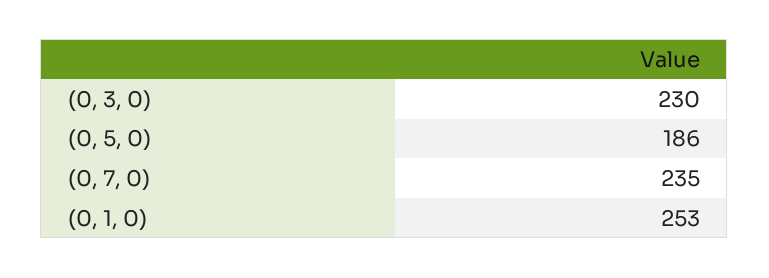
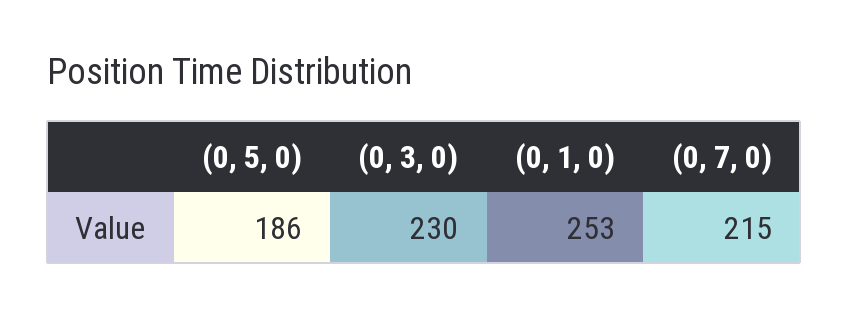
(0, 7, 0): 235 -> 215

